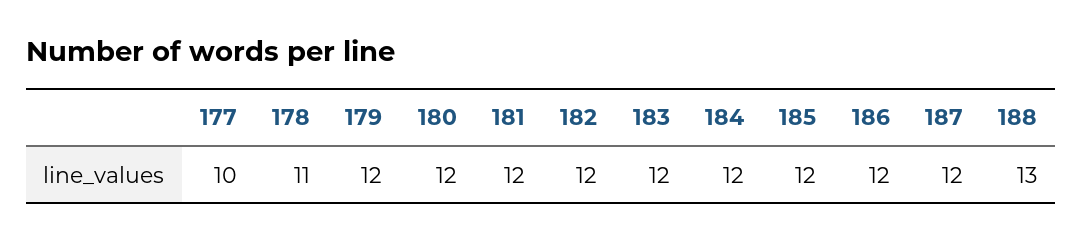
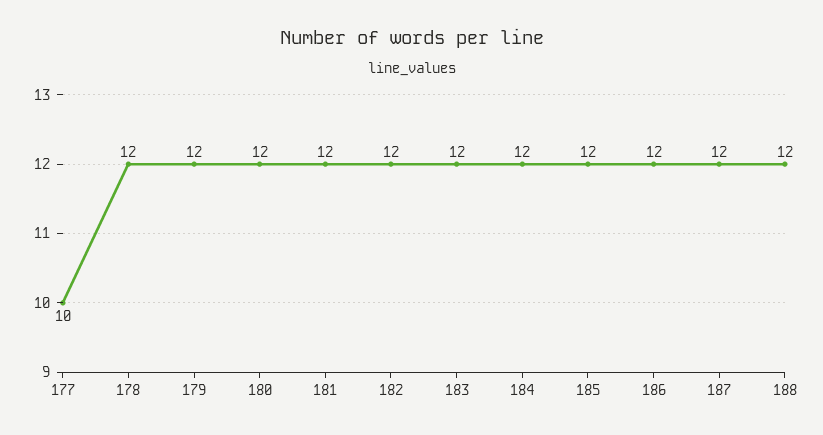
178: 11 -> 12
188: 13 -> 12

